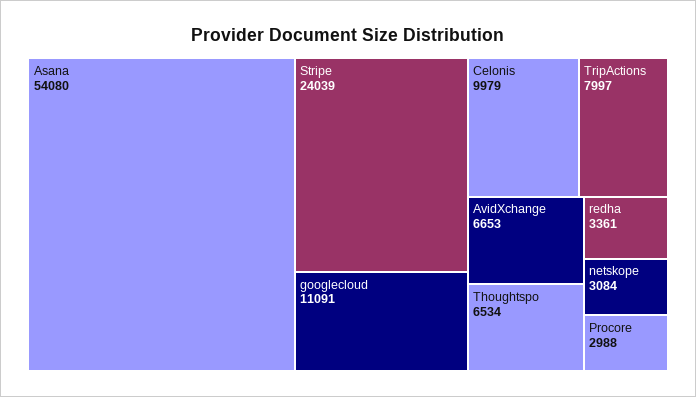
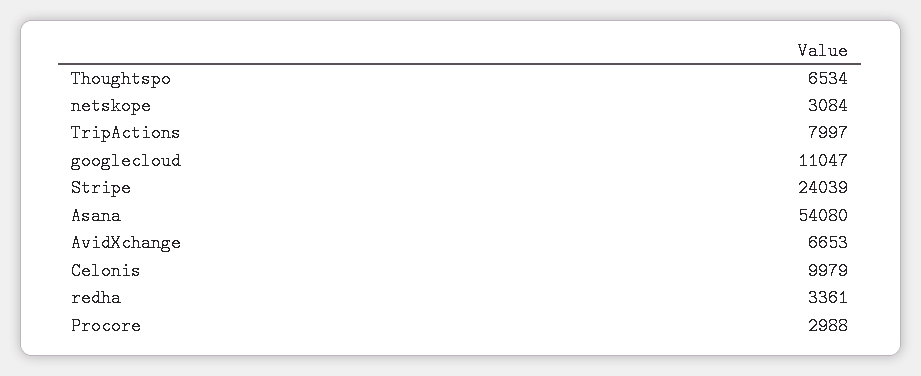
googlecloud: 11091 -> 11047

